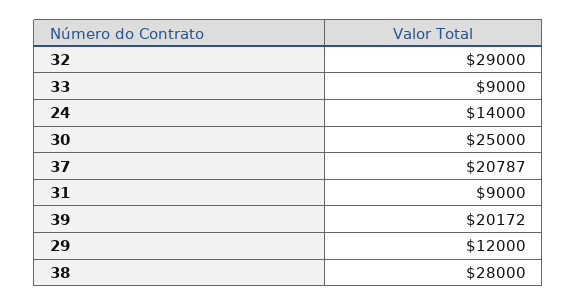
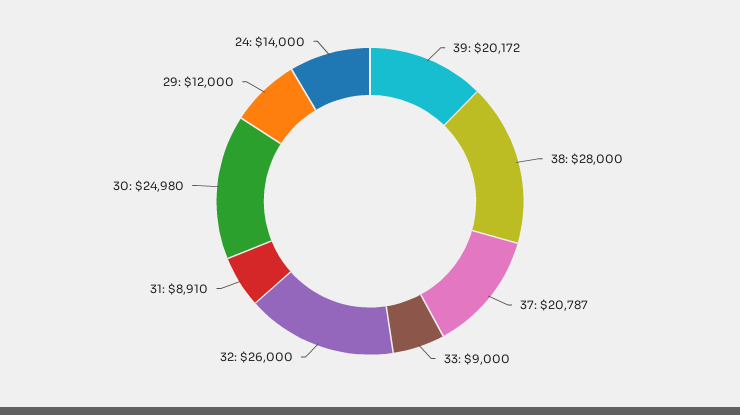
32: 29000 -> 26000
30: 25000 -> 24980
31: 9000 -> 8910

